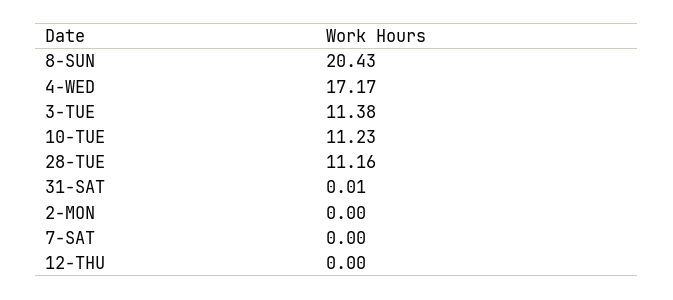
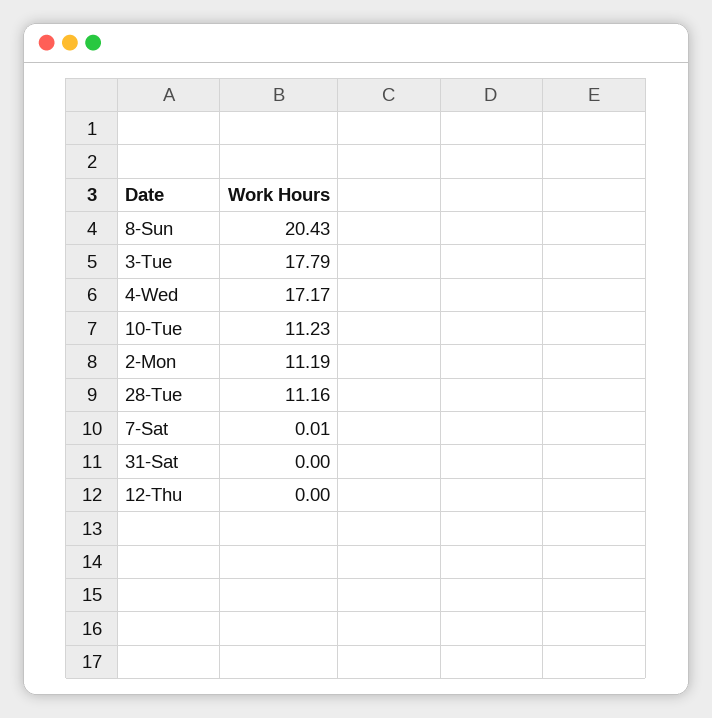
3-TUE: 11.38 -> 17.79
31-SAT: 0.01 -> 0
2-MON: 0 -> 11.19
7-SAT: 0 -> 0.01

